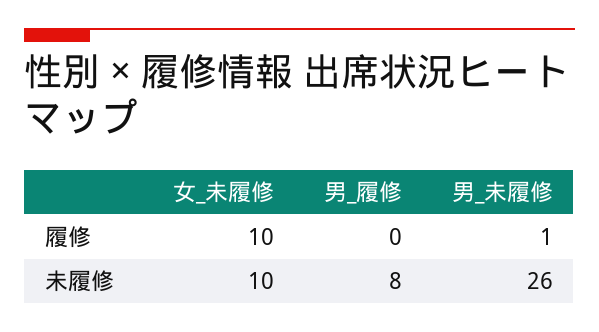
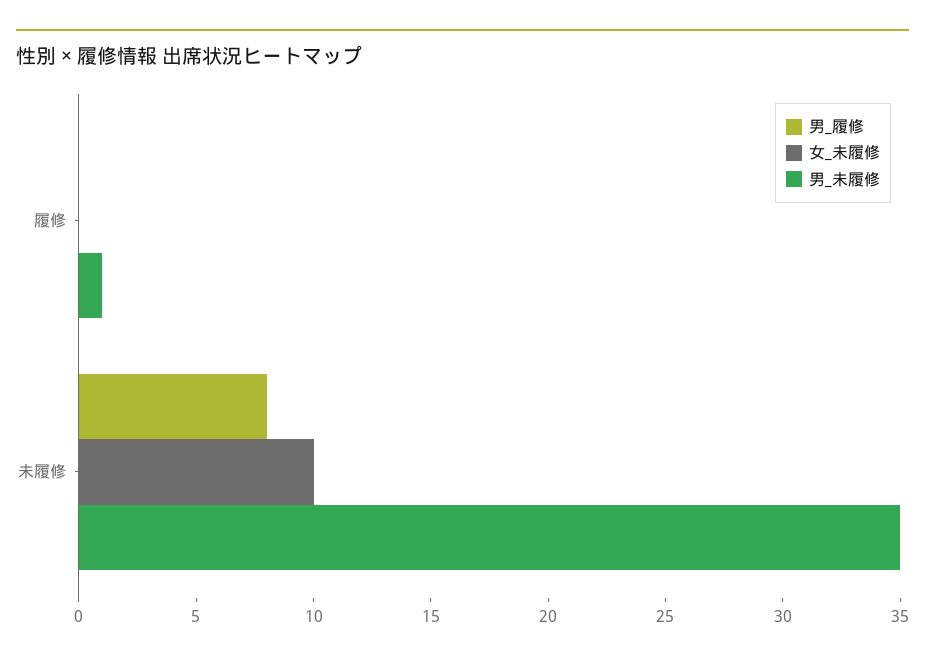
女_未履修, 履修: 10 -> 0
男_未履修, 未履修: 26 -> 35

